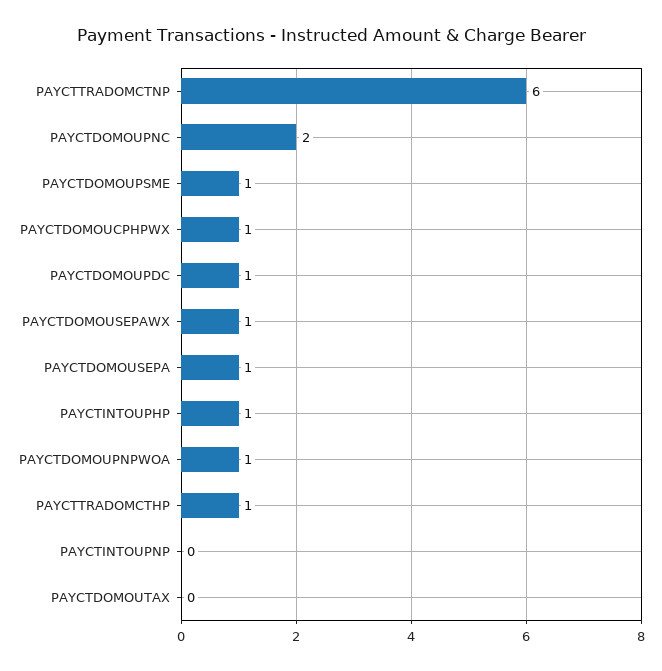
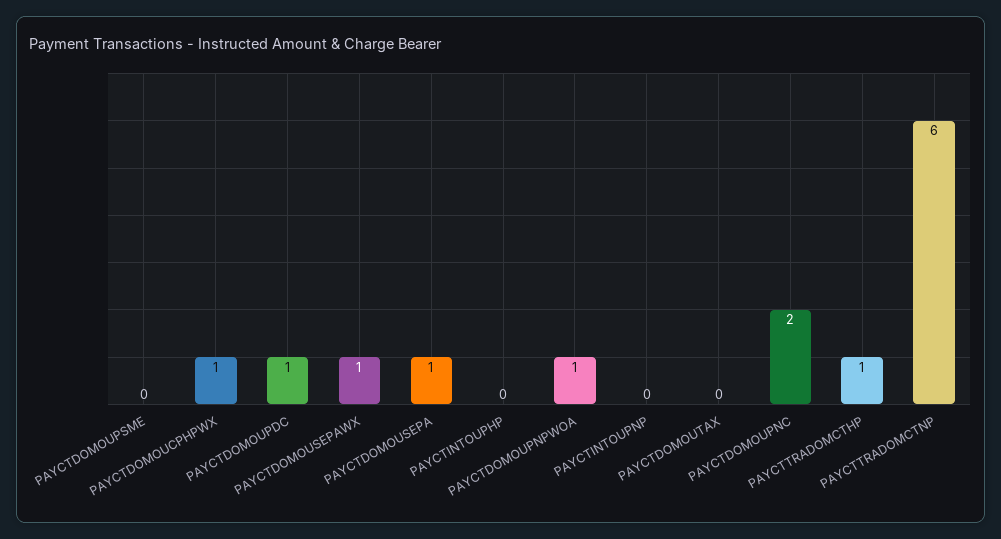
PAYCTDOMOUPSME: 1 -> 0
PAYCTINTOUPHP: 1 -> 0

